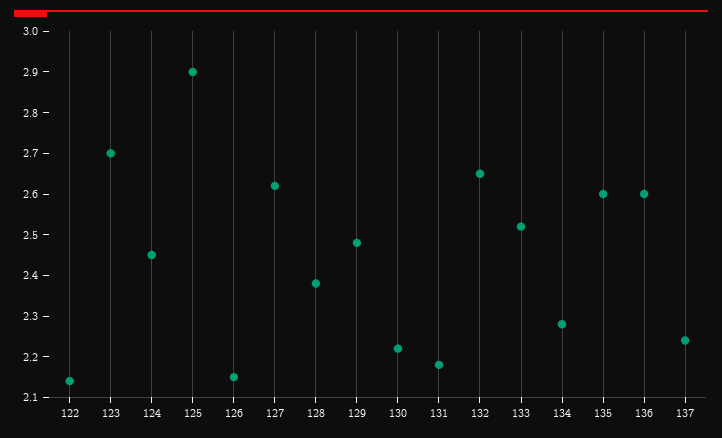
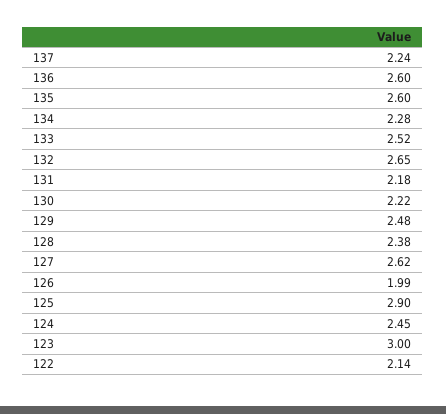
123: 2.7 -> 3
126: 2.15 -> 1.99

